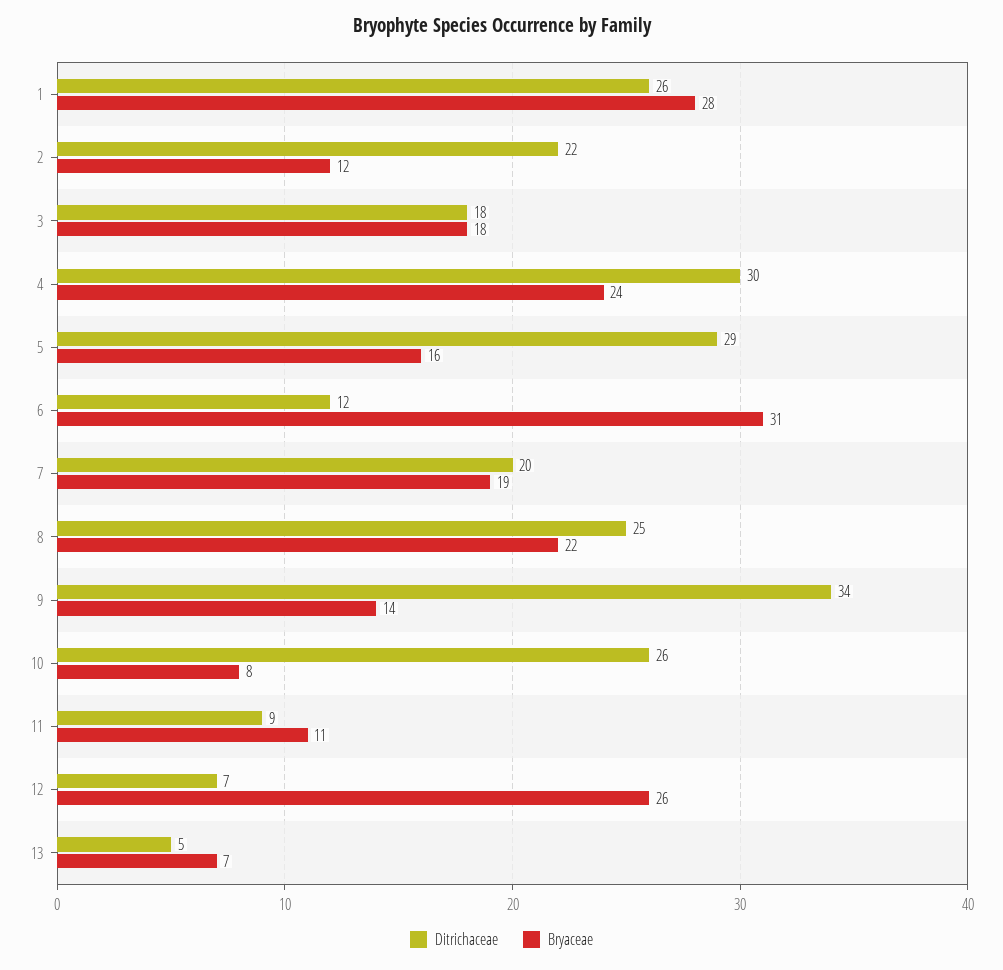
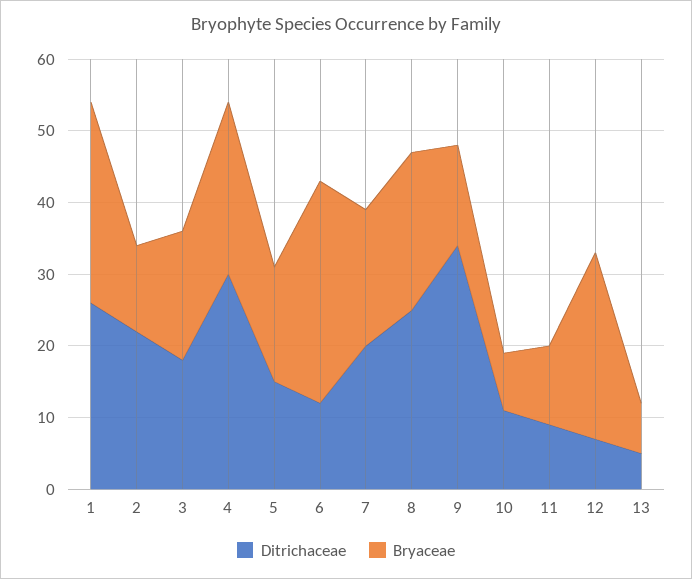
Ditrichaceae, 5: 29 -> 15
Ditrichaceae, 10: 26 -> 10

